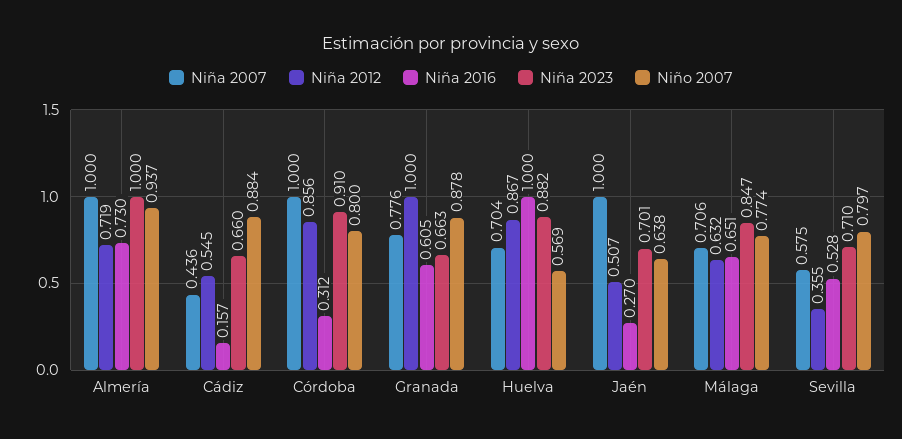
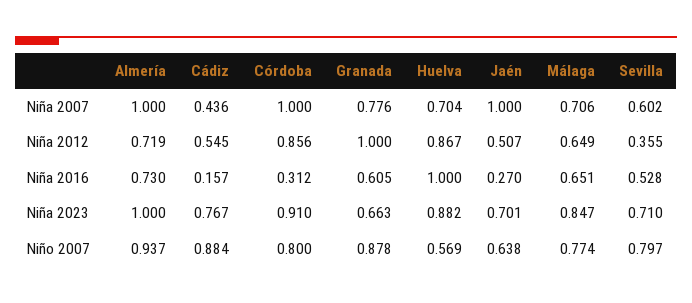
Niña 2023, Cádiz: 0.66 -> 0.767
Niña 2012, Málaga: 0.632 -> 0.649
Niña 2007, Sevilla: 0.575 -> 0.602

